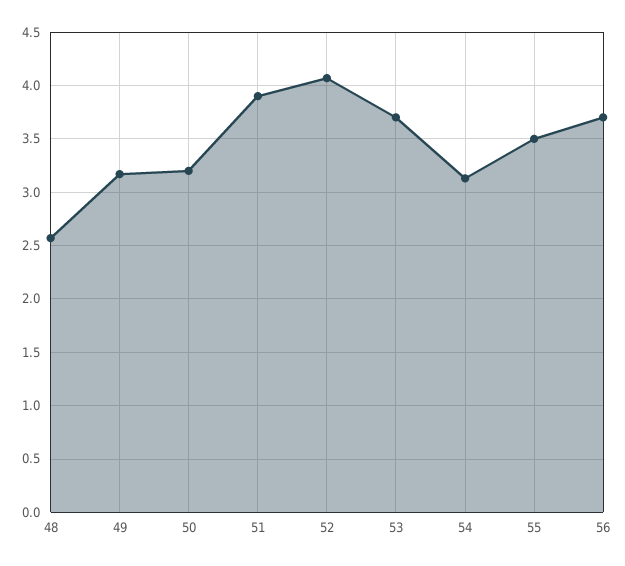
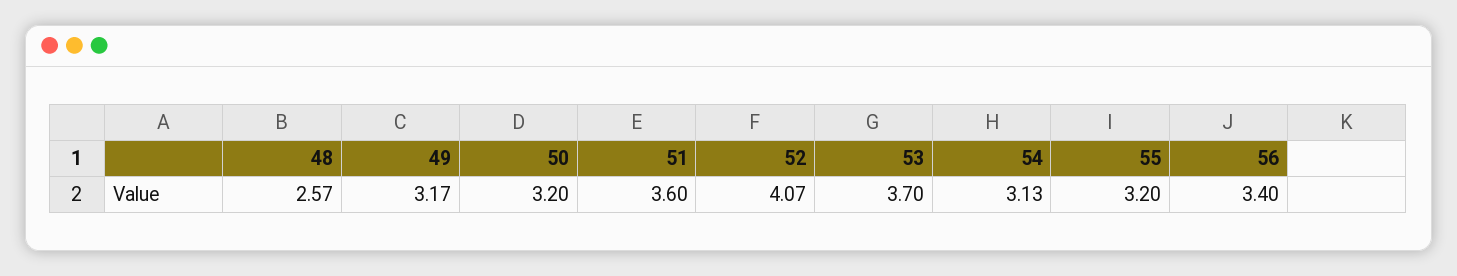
51: 3.9 -> 3.6
55: 3.5 -> 3.2
56: 3.7 -> 3.4

